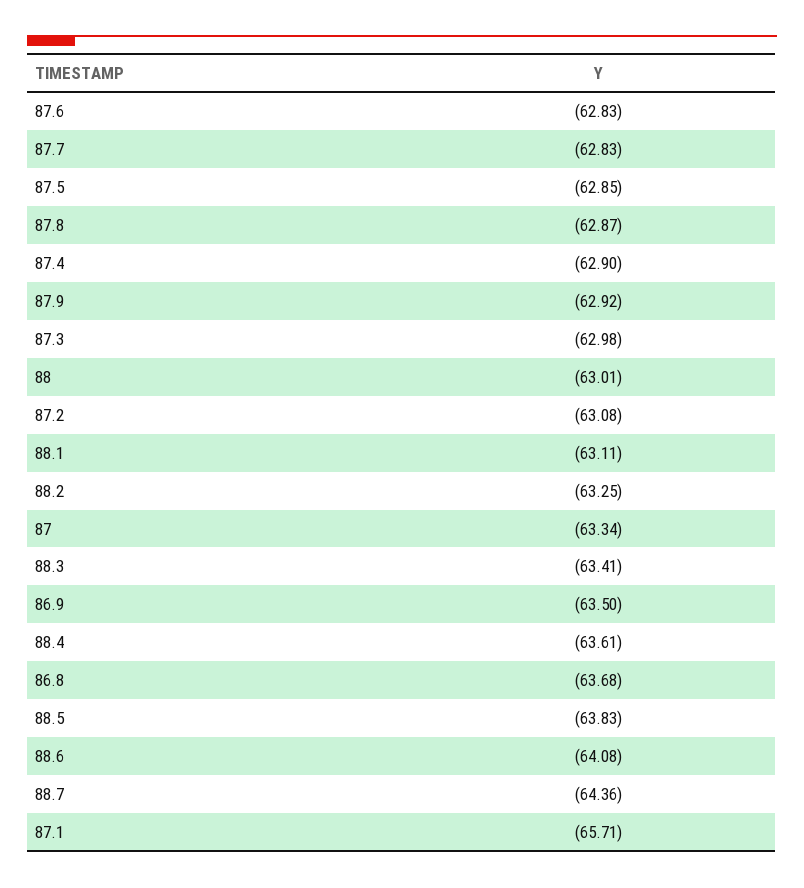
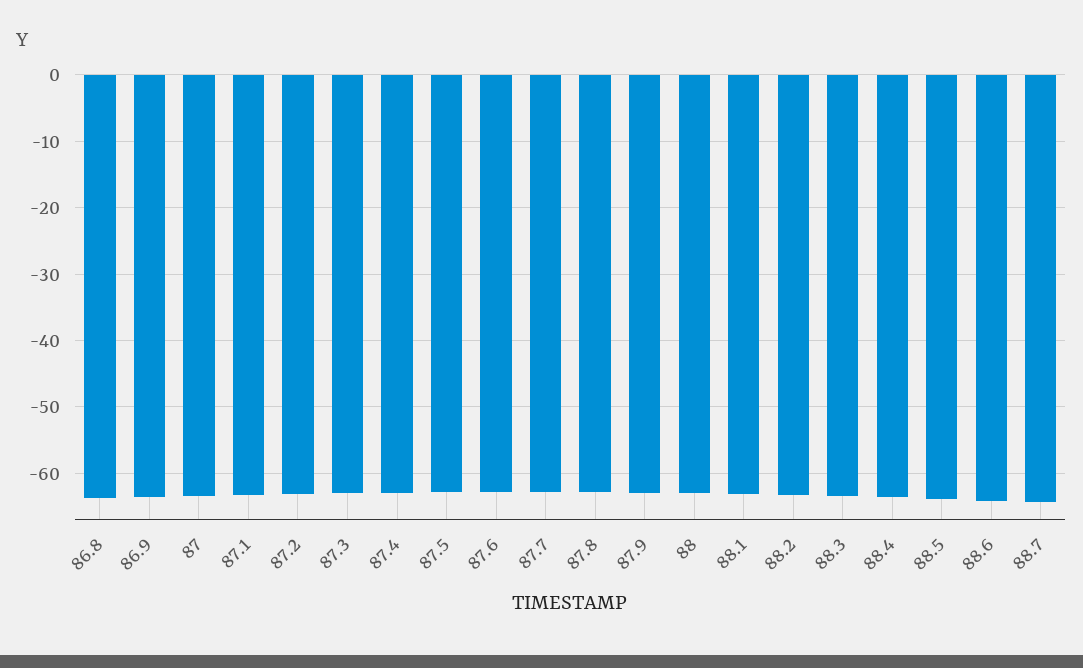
87.1: -65.71 -> -63

